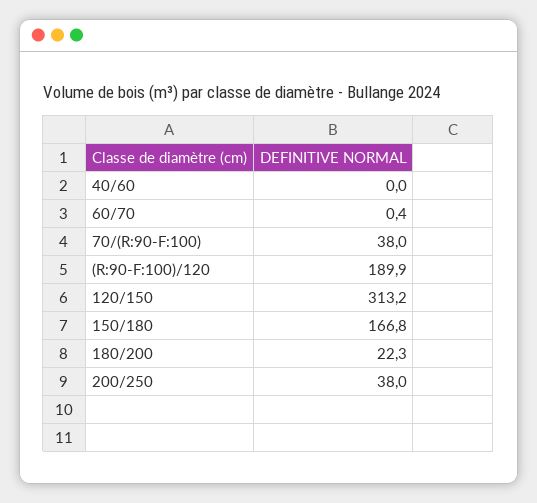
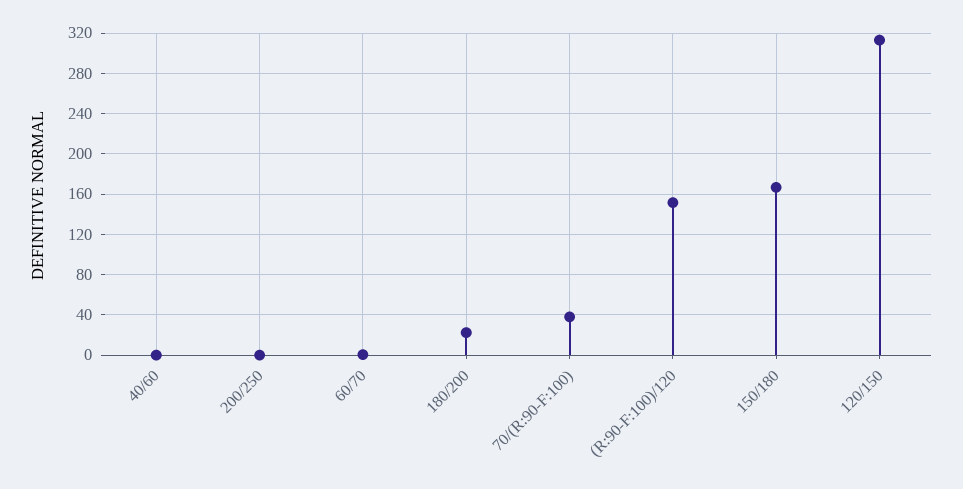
(R:90-F:100)/120: 189.9 -> 150
200/250: 38 -> 0

